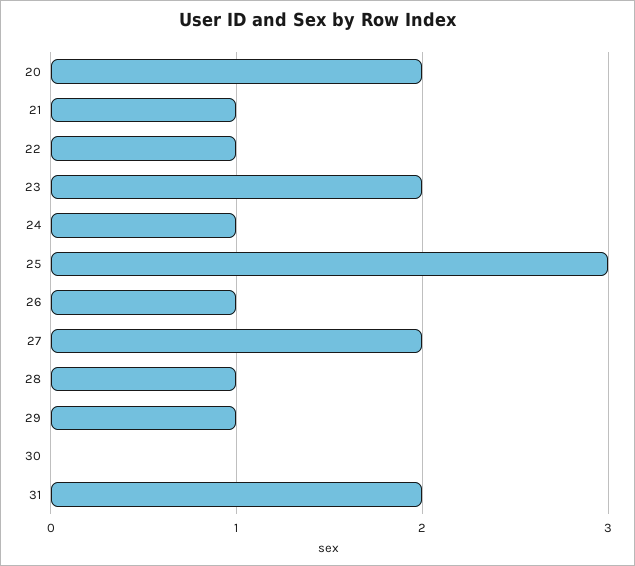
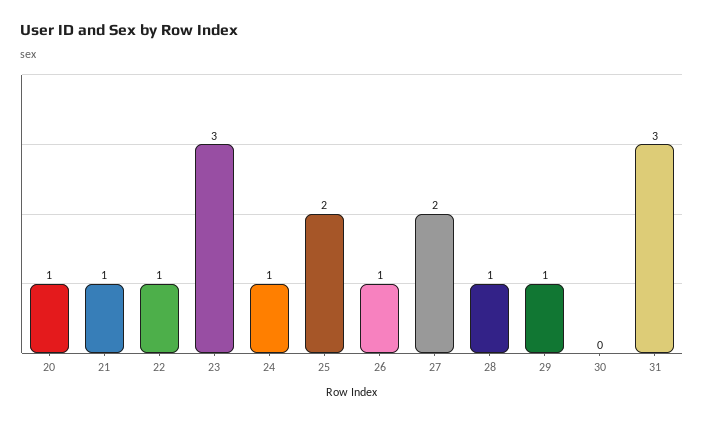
20: 2 -> 1
23: 2 -> 3
25: 3 -> 2
31: 2 -> 3

